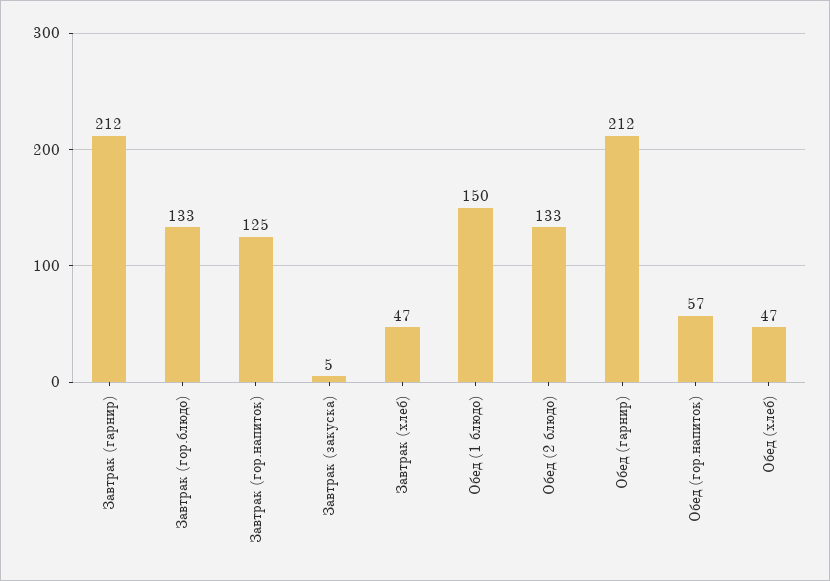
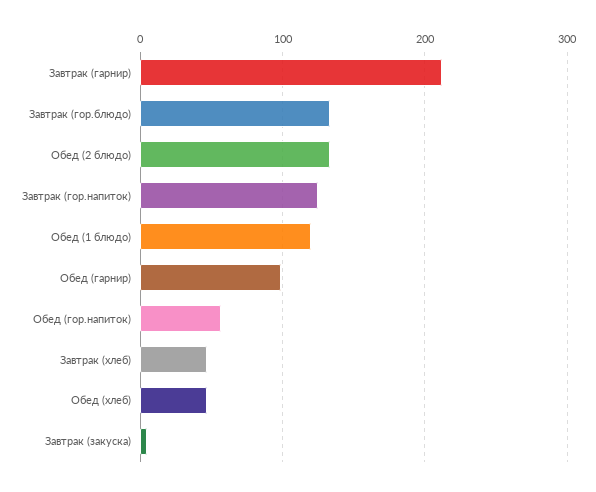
Обед (1 блюдо): 150 -> 120
Обед (гарнир): 212 -> 100

